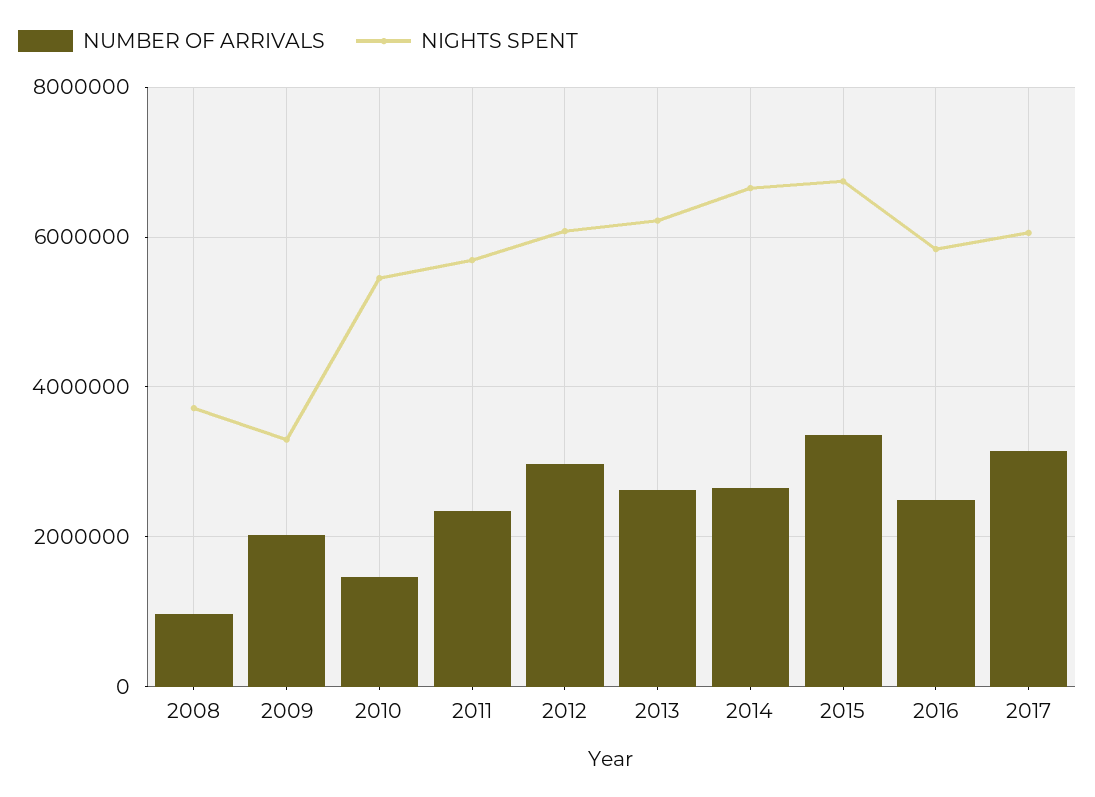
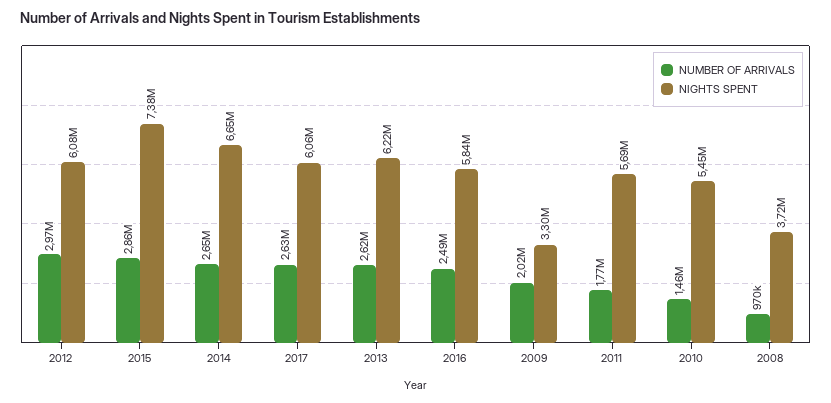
NUMBER OF ARRIVALS, 2011: 2400000 -> 1770000
NUMBER OF ARRIVALS, 2015: 3400000 -> 2860000
NIGHTS SPENT, 2015: 6800000 -> 7380000
NUMBER OF ARRIVALS, 2017: 3200000 -> 2630000

